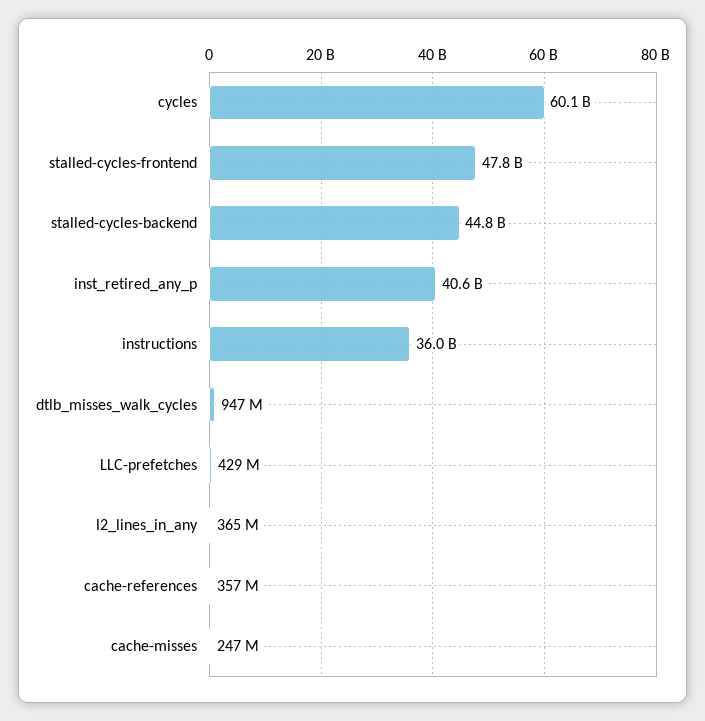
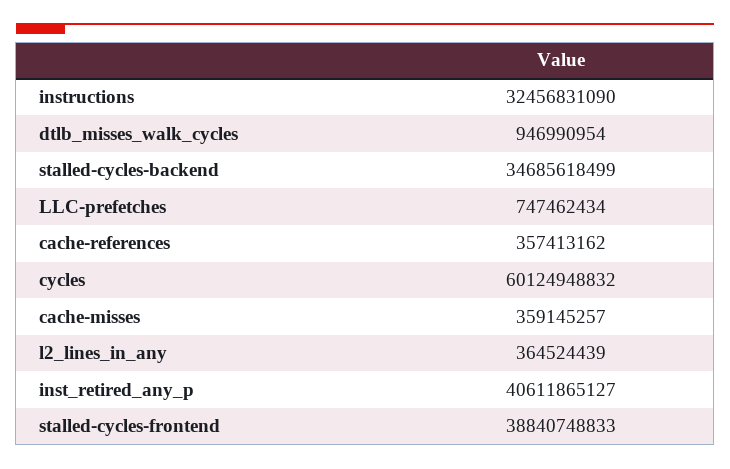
stalled-cycles-frontend: 47800000000 -> 38840748833
stalled-cycles-backend: 44800000000 -> 34685618499
instructions: 36000000000 -> 32456831090
LLC-prefetches: 429000000 -> 747462434
cache-misses: 247000000 -> 359145257

